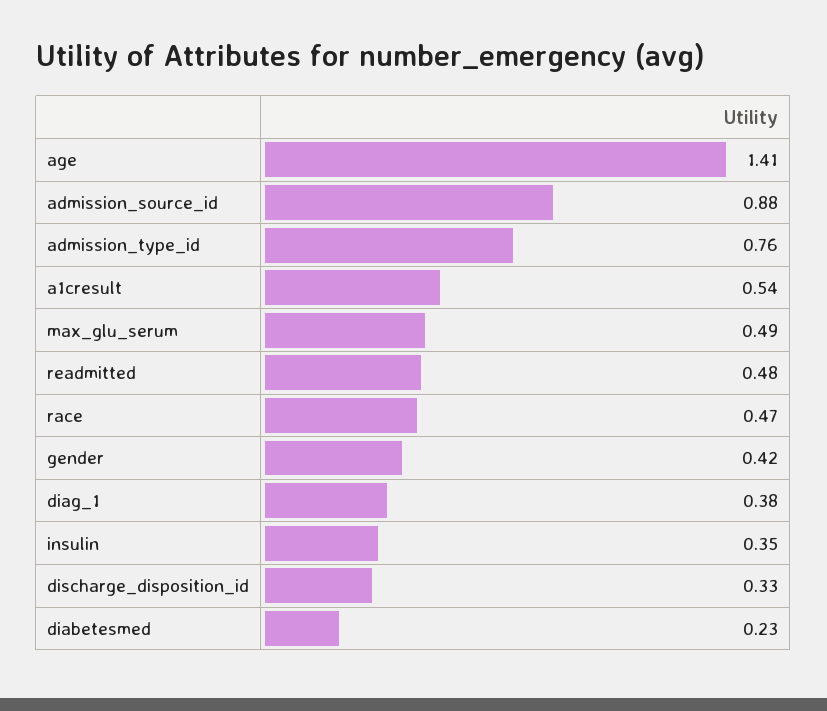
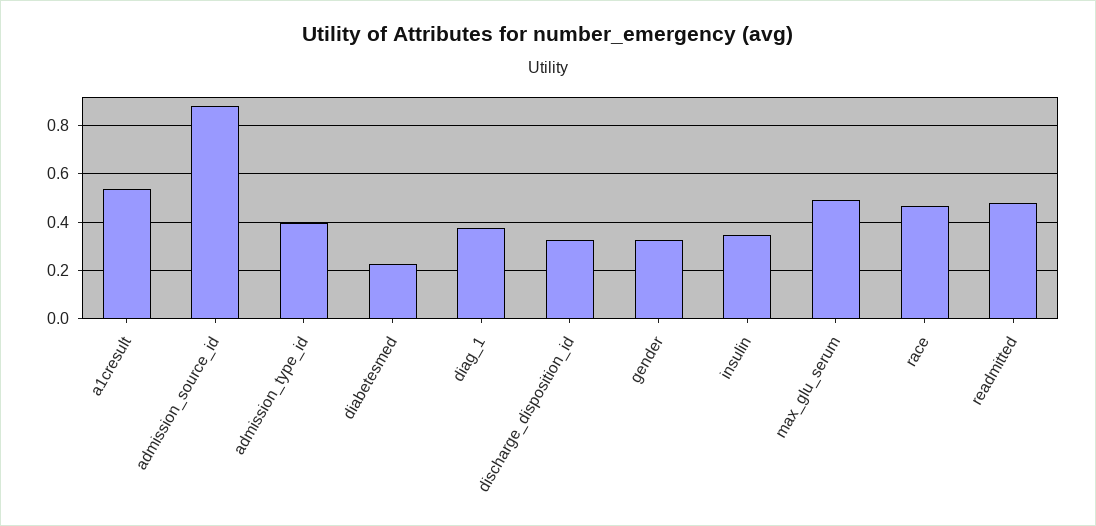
age: 1.41 -> none
admission_type_id: 0.76 -> 0.4
gender: 0.42 -> 0.325

